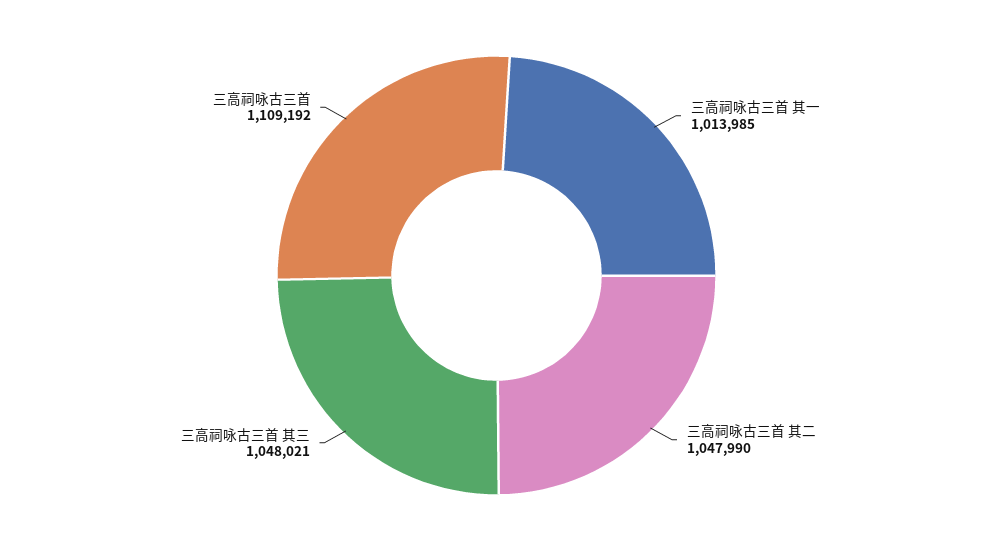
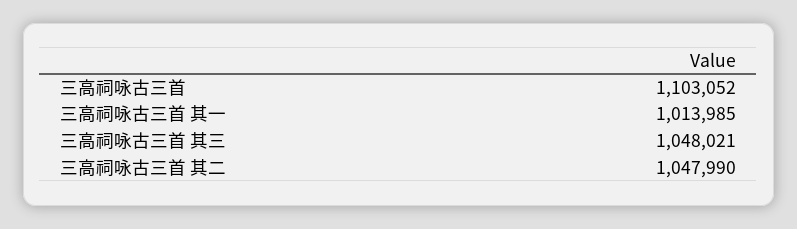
三高祠咏古三首: 1109192 -> 1103052

